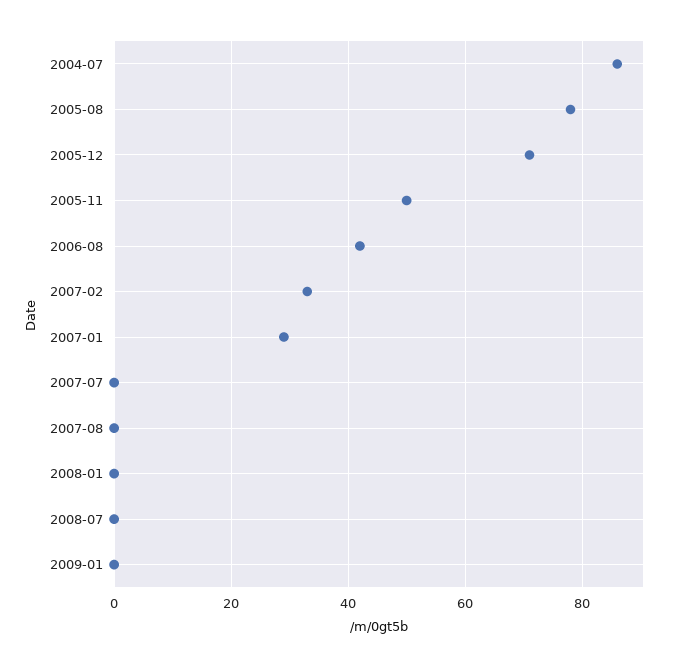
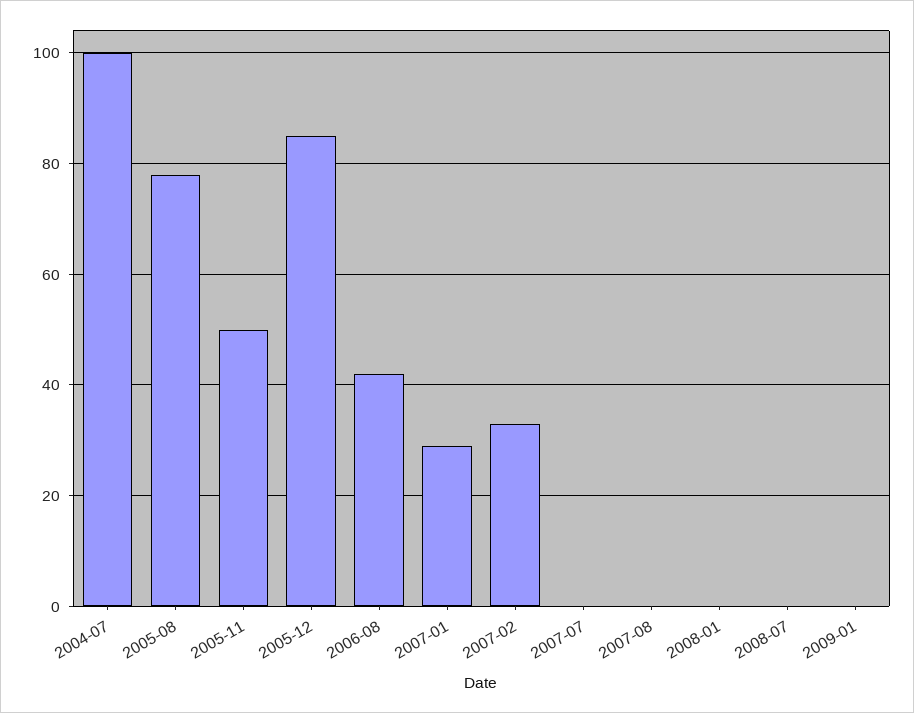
2004-07: 85 -> 100
2005-12: 70 -> 85

